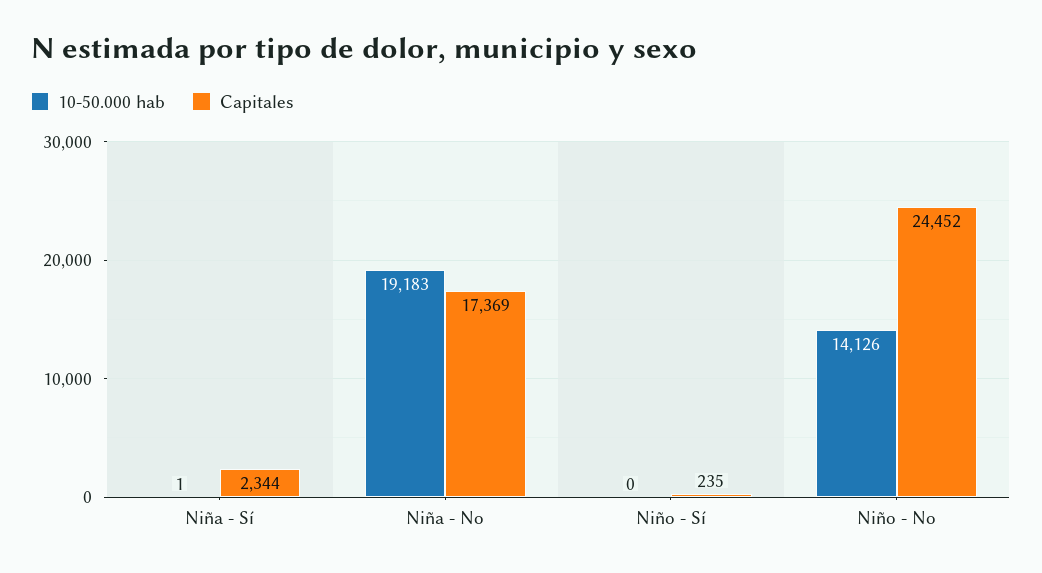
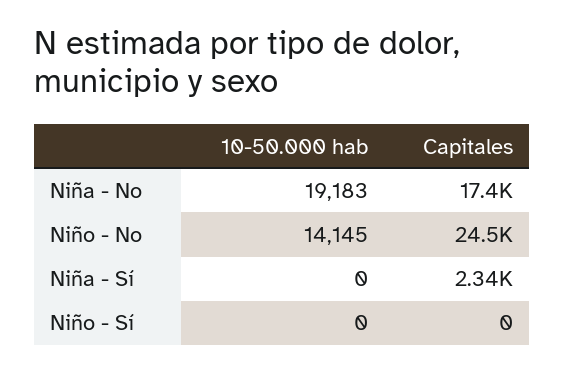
10-50.000 hab, Niña - Sí: 1 -> 0
Capitales, Niño - Sí: 235 -> 0
10-50.000 hab, Niño - No: 14126 -> 14145

